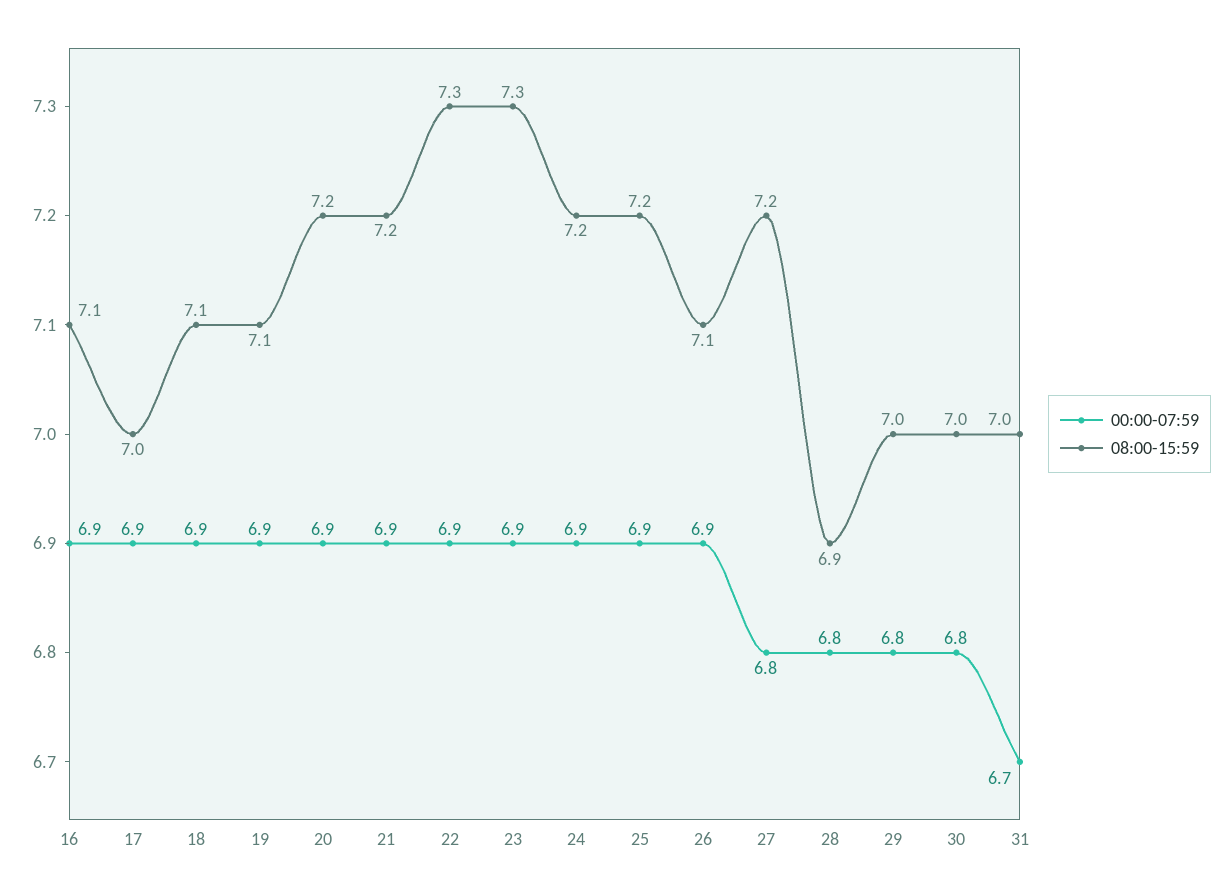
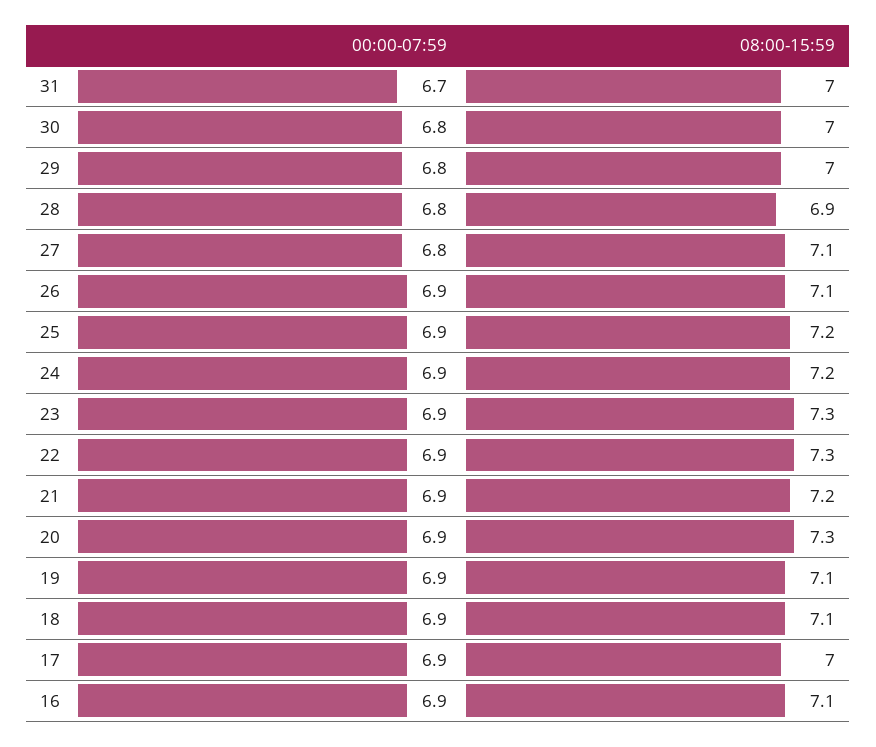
08:00-15:59, 20: 7.2 -> 7.3
08:00-15:59, 27: 7.2 -> 7.1

